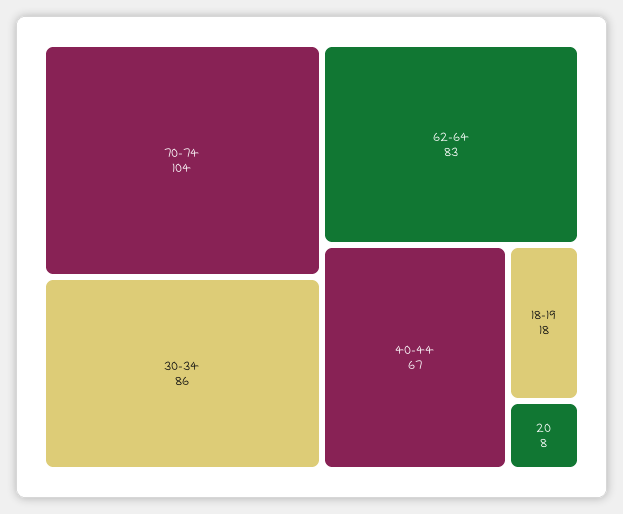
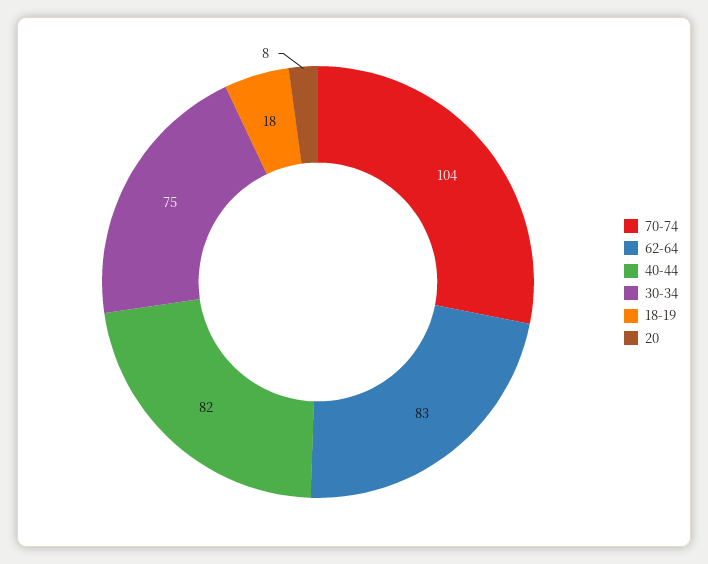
30-34: 86 -> 75
40-44: 67 -> 82

